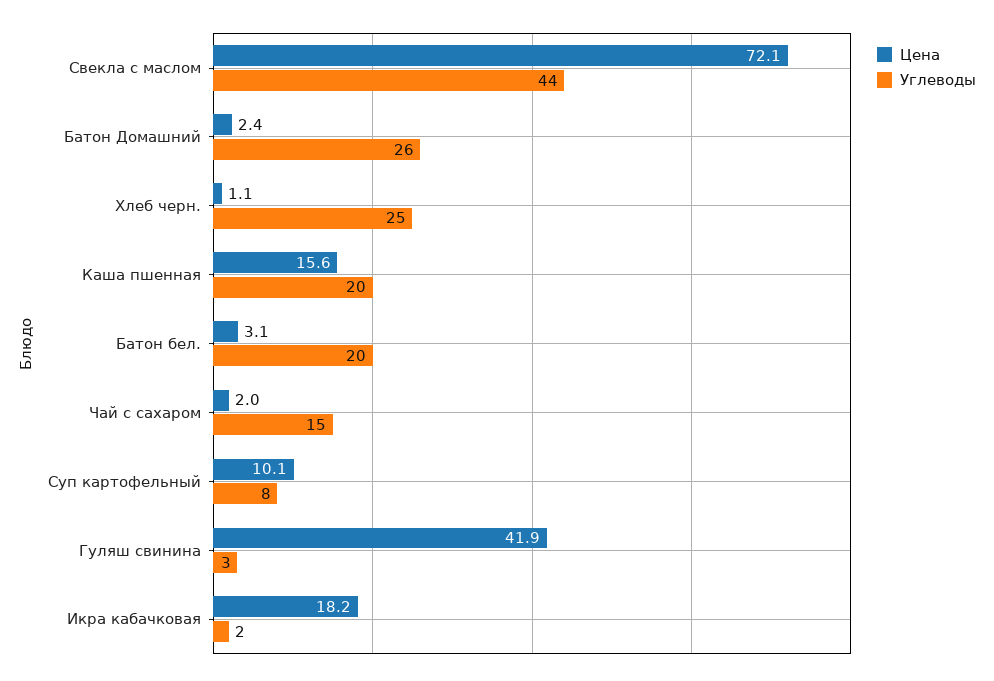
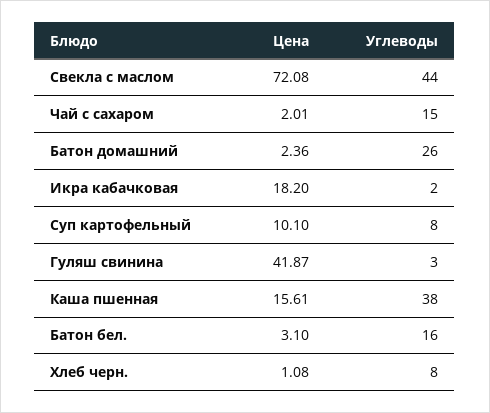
Углеводы, Хлеб черн.: 25 -> 8
Углеводы, Каша пшенная: 20 -> 38
Углеводы, Батон бел.: 20 -> 16

